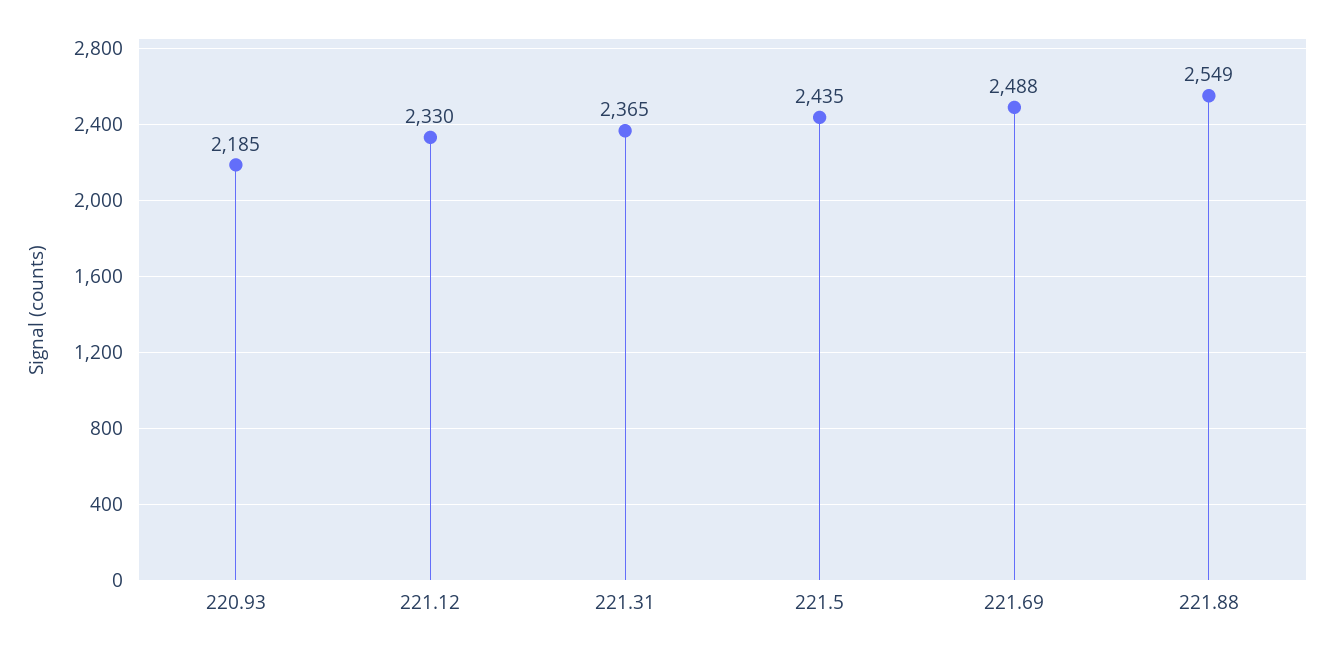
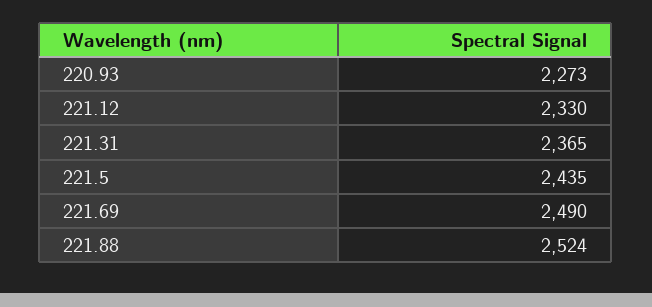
220.93: 2185 -> 2273
221.69: 2488 -> 2490
221.88: 2549 -> 2524

